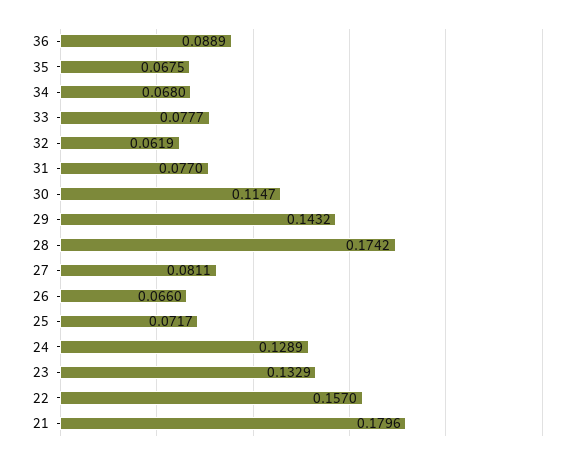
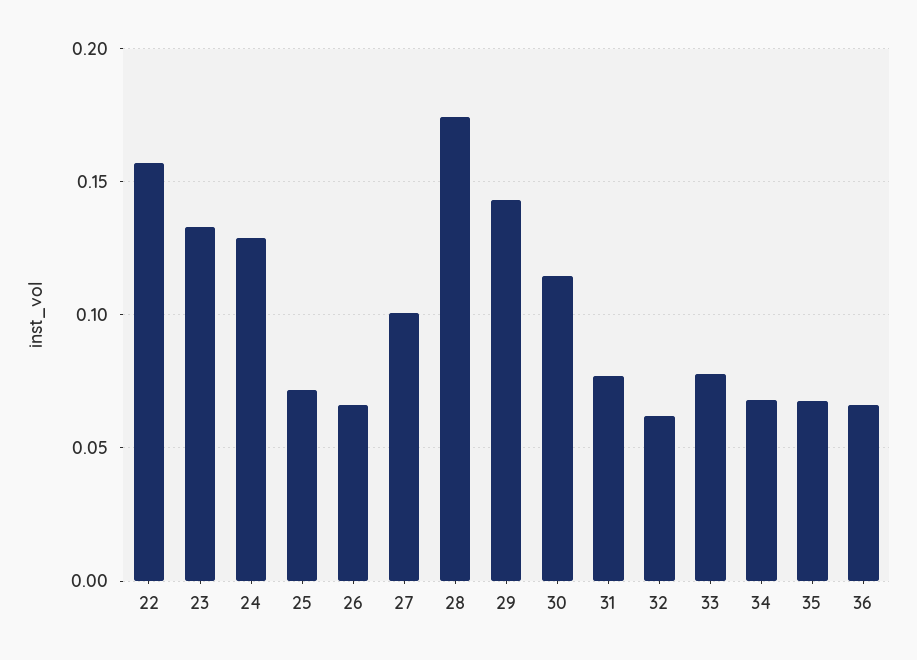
36: 0.0889 -> 0.065
27: 0.0811 -> 0.1
21: 0.1796 -> none

